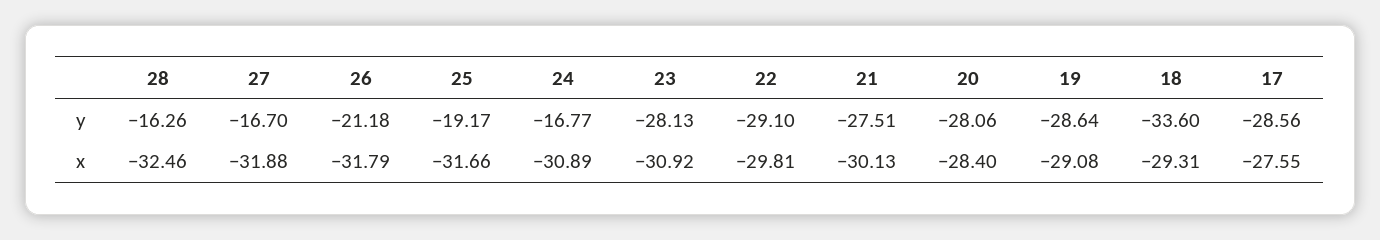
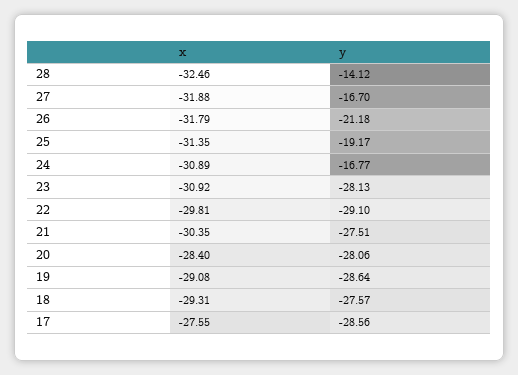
28, y: -16.26 -> -14.12
18, y: -33.6 -> -27.57
25, x: -31.66 -> -31.35
21, x: -30.13 -> -30.35

